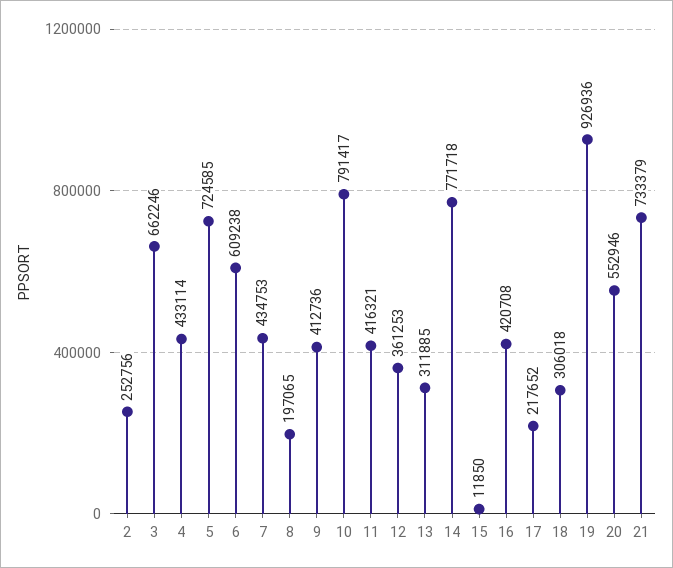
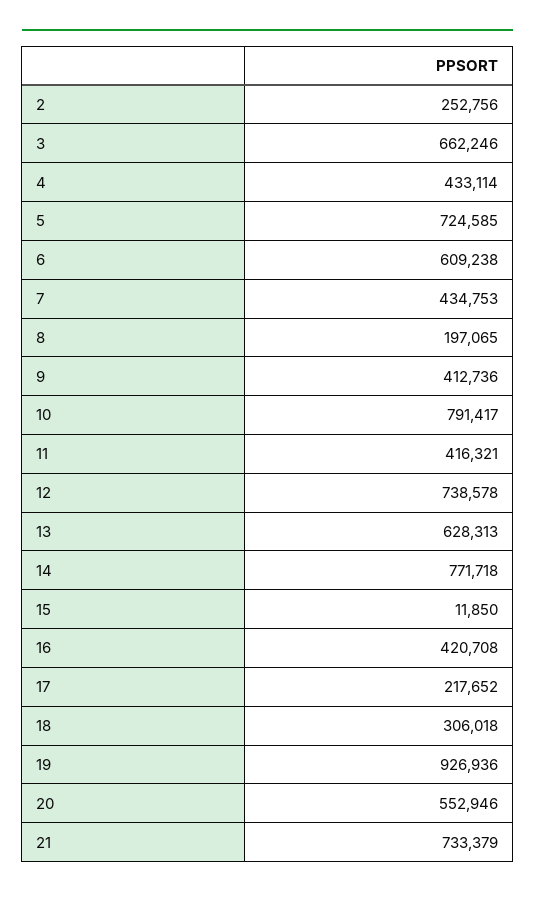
12: 361253 -> 738578
13: 311885 -> 628313

